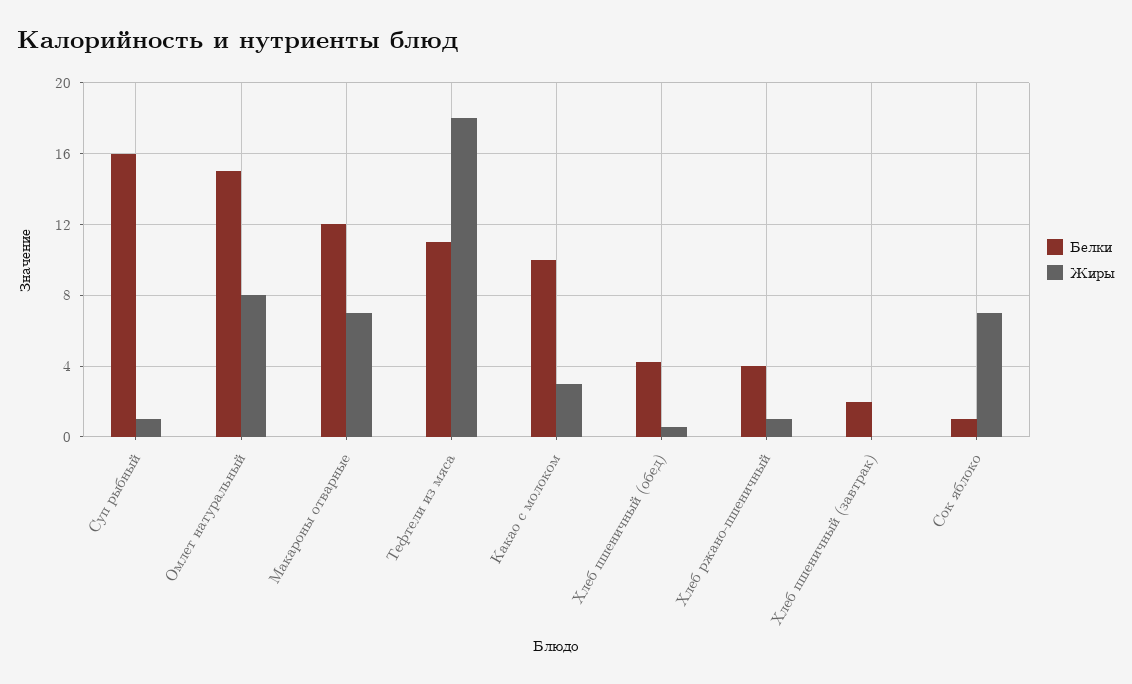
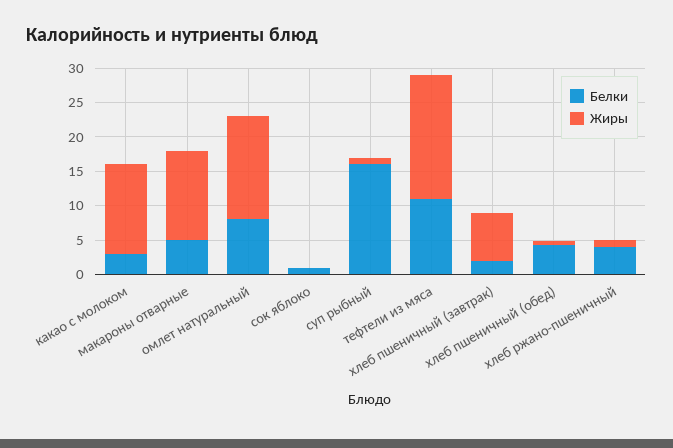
Белки, Омлет натуральный: 15 -> 7.5
Жиры, Омлет натуральный: 8 -> 15
Белки, Макароны отварные: 12 -> 5
Жиры, Макароны отварные: 7 -> 12.5
Белки, Какао с молоком: 10 -> 2.5
Жиры, Какао с молоком: 3 -> 12.5
Жиры, Хлеб пшеничный (завтрак): 0 -> 7.5
Жиры, Сок яблоко: 7 -> 0

